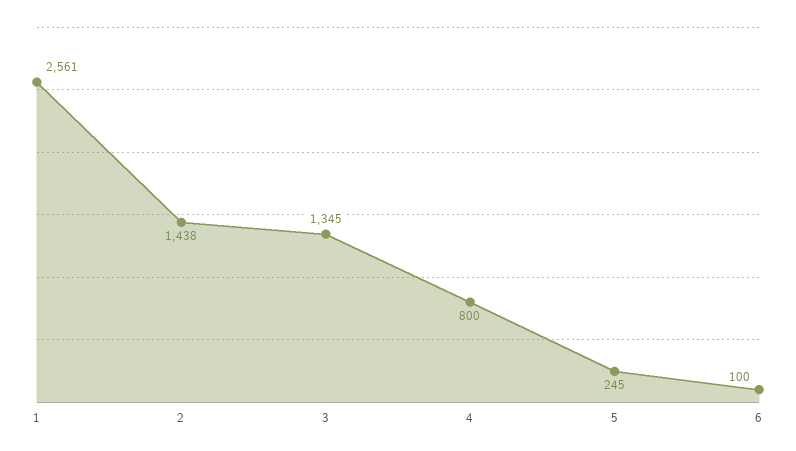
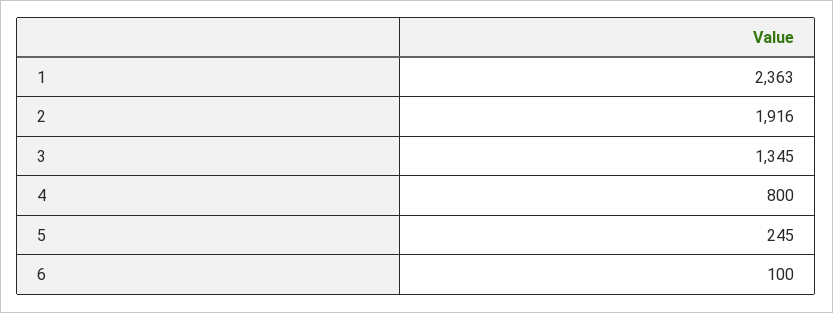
1: 2561 -> 2363
2: 1438 -> 1916

